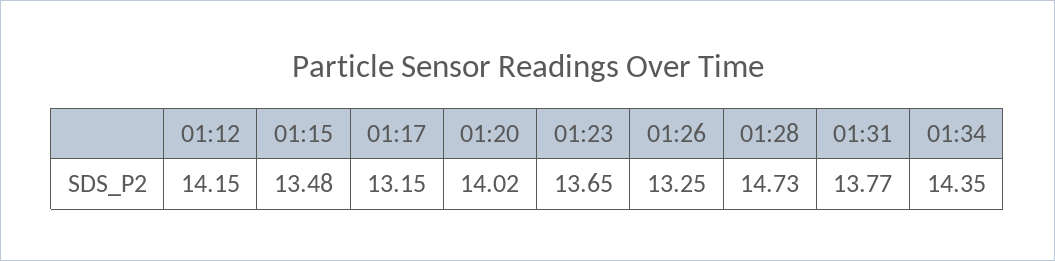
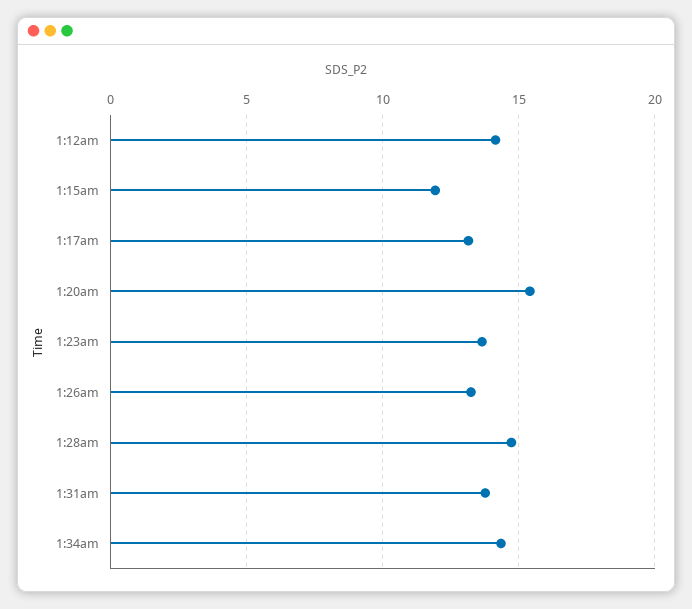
01:15: 13.48 -> 12
01:20: 14.02 -> 15.5

